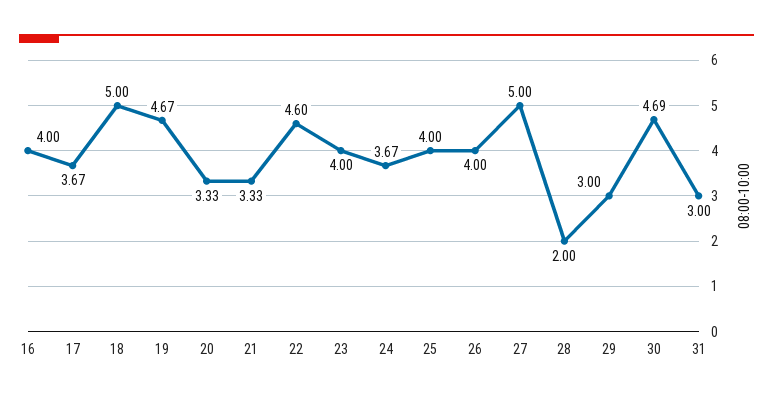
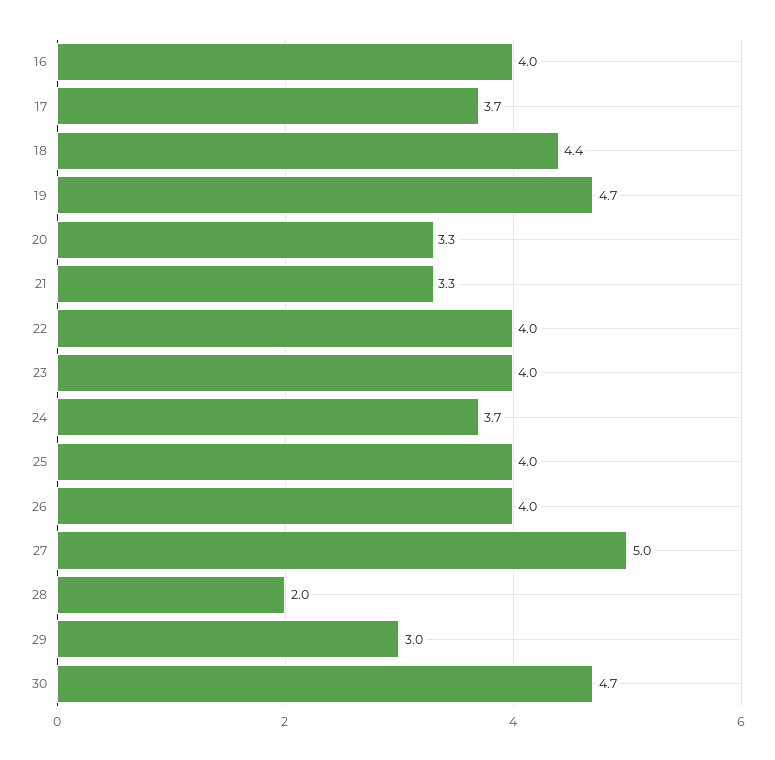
18: 5 -> 4.4
22: 4.6 -> 4
31: 3 -> none

